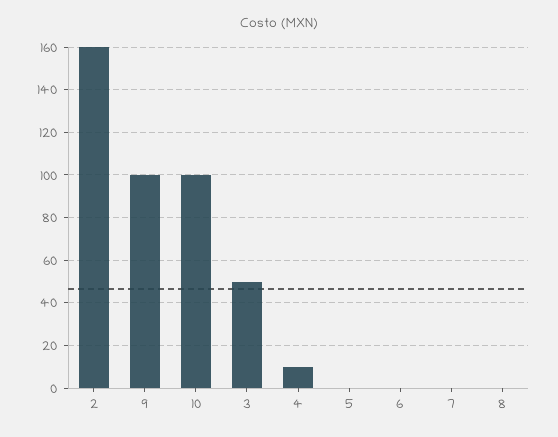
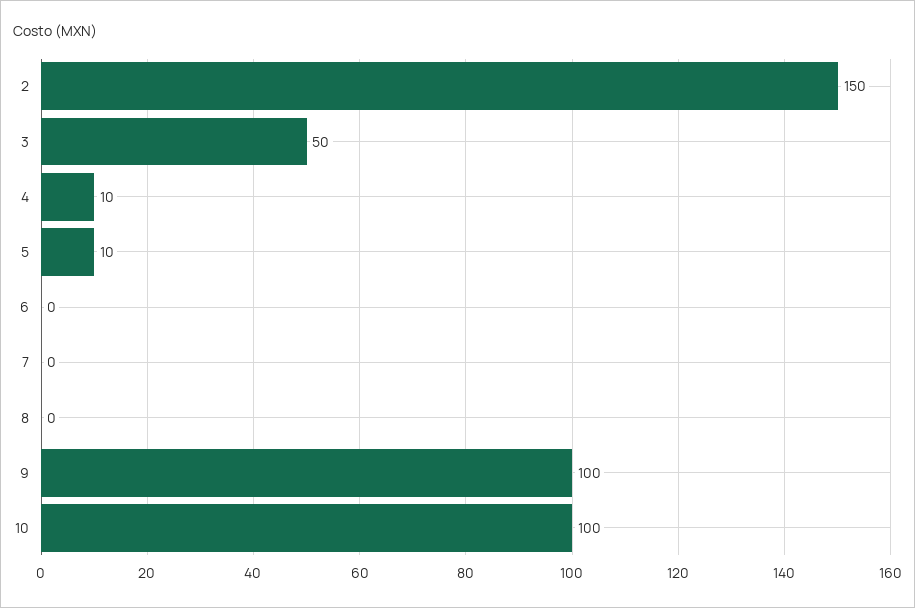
2: 160 -> 150
5: 0 -> 10

